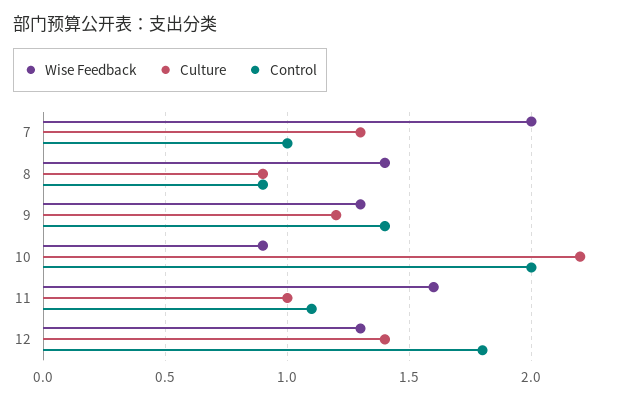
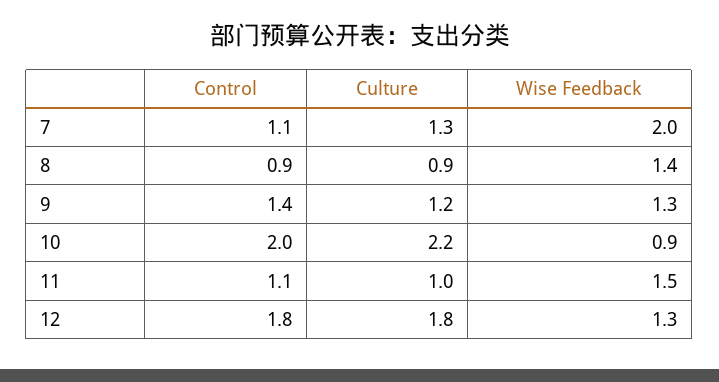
Control, 7: 1 -> 1.1
Wise Feedback, 11: 1.6 -> 1.5
Culture, 12: 1.4 -> 1.8

